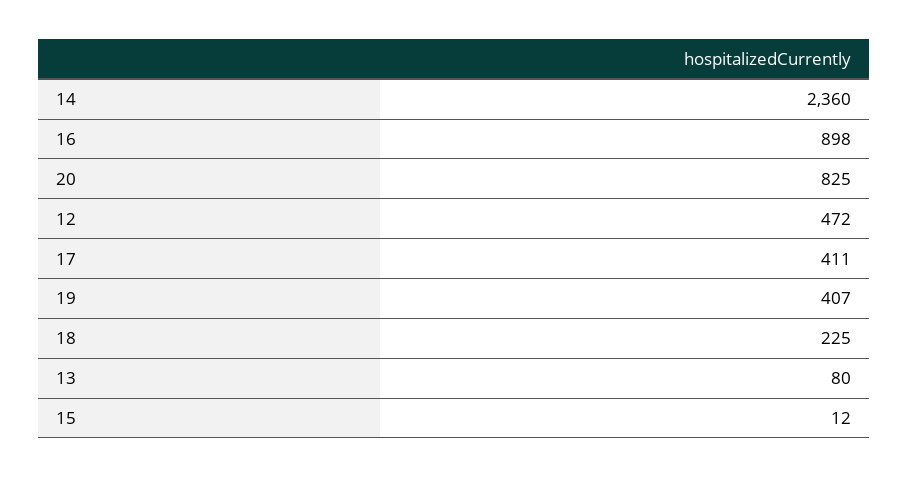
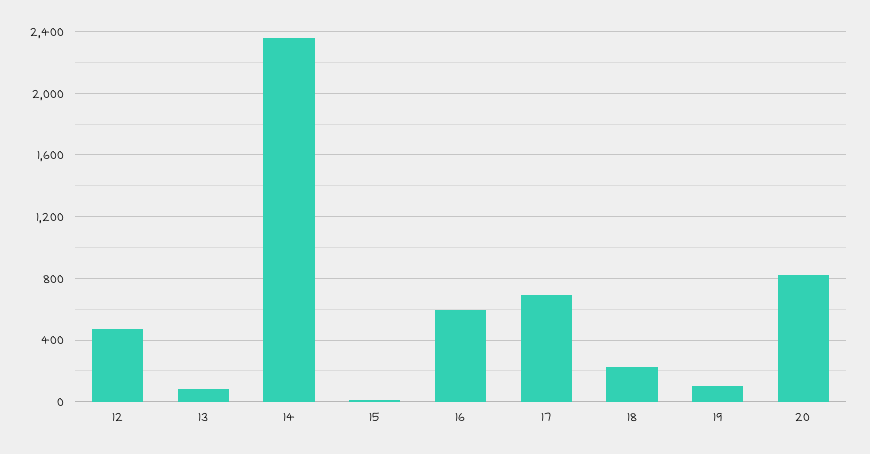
16: 898 -> 600
17: 411 -> 700
19: 407 -> 100

